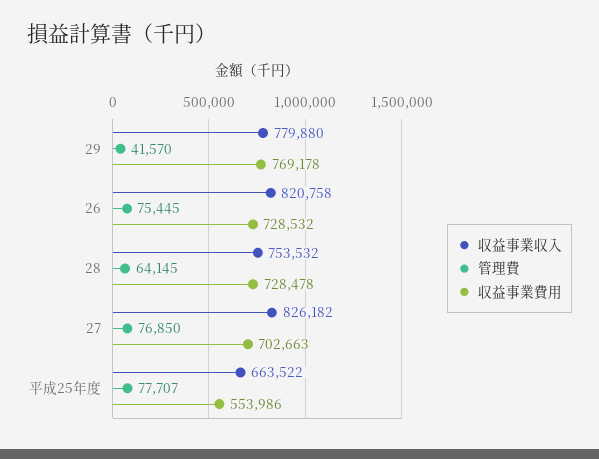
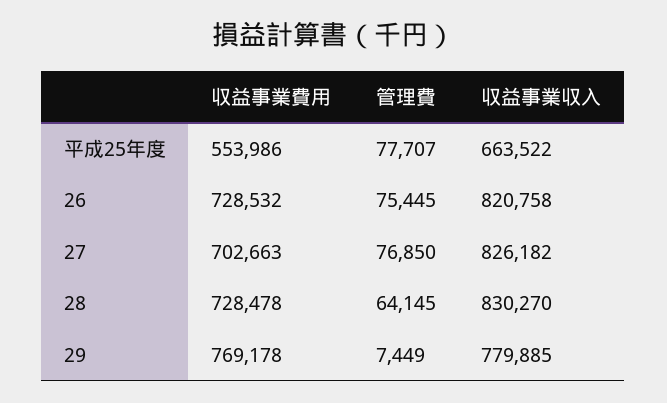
収益事業収入, 29: 779880 -> 779885
管理費, 29: 41570 -> 7449
収益事業収入, 28: 753532 -> 830270

